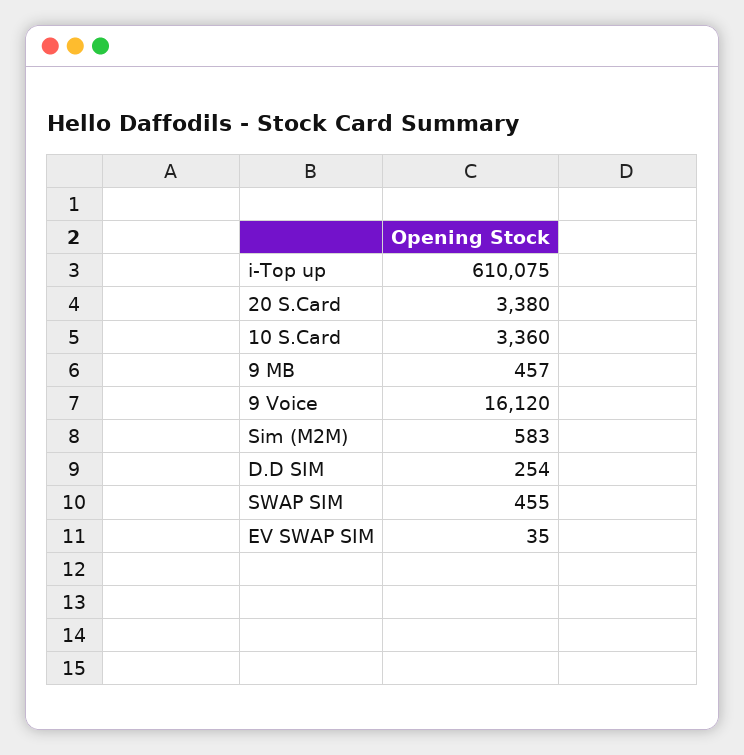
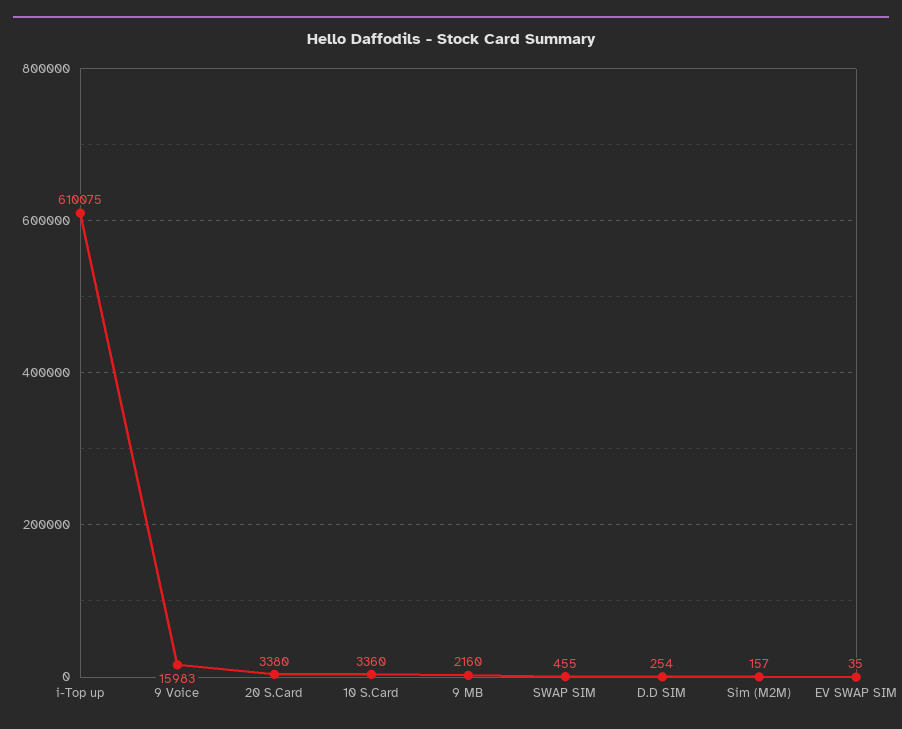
9 MB: 457 -> 2160
9 Voice: 16120 -> 15983
Sim (M2M): 583 -> 157

